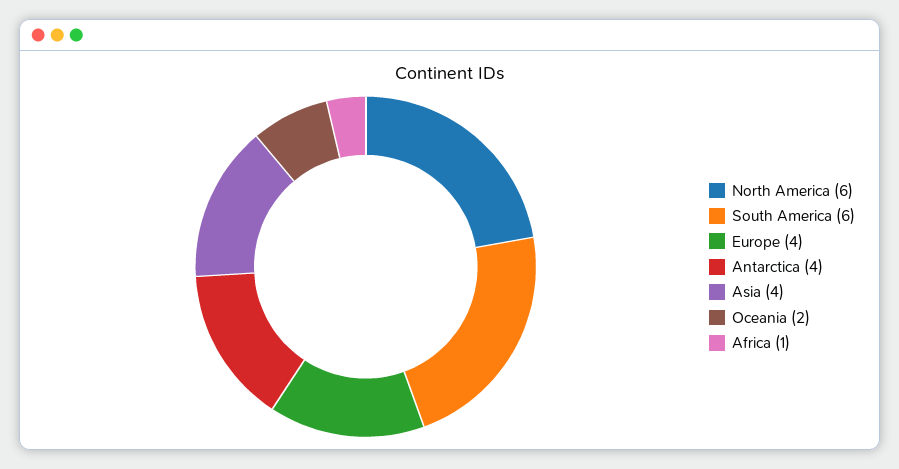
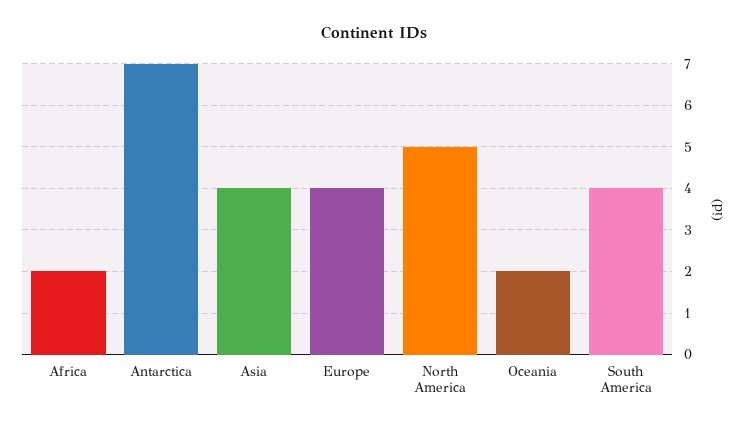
North America: 6 -> 5
South America: 6 -> 4
Antarctica: 4 -> 7
Africa: 1 -> 2

